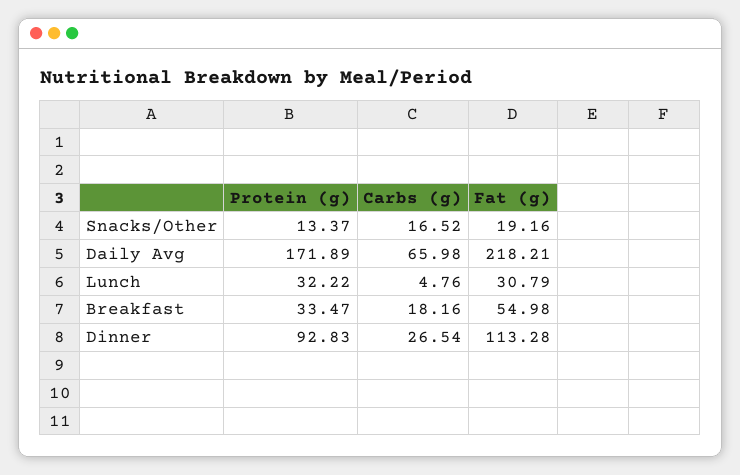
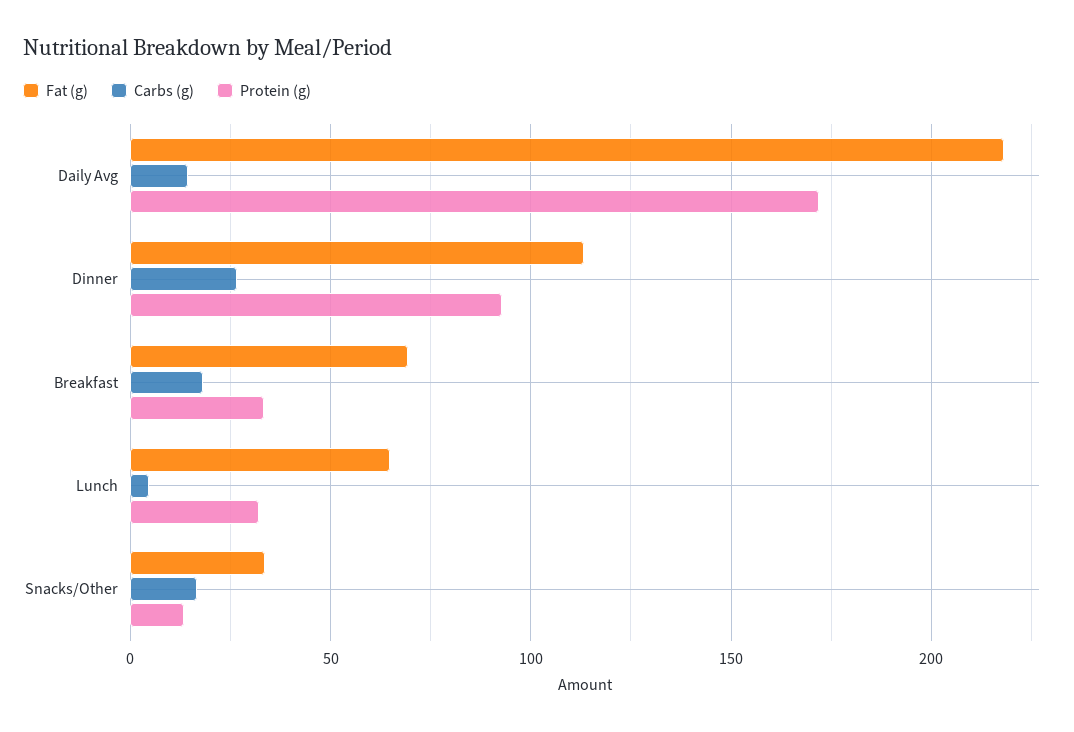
Fat (g), Snacks/Other: 19.16 -> 35
Carbs (g), Daily Avg: 65.98 -> 15
Fat (g), Lunch: 30.79 -> 65
Fat (g), Breakfast: 54.98 -> 70

